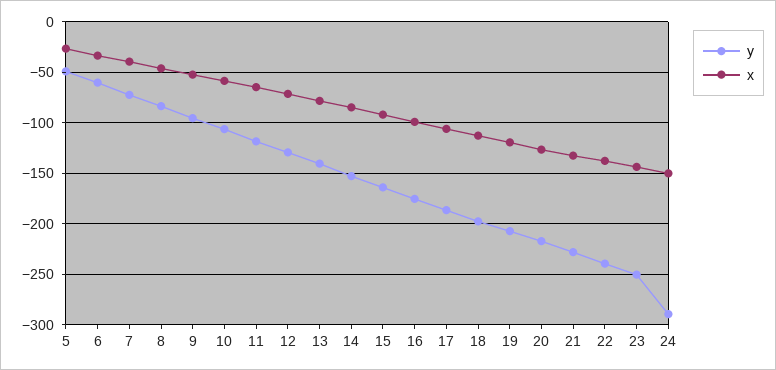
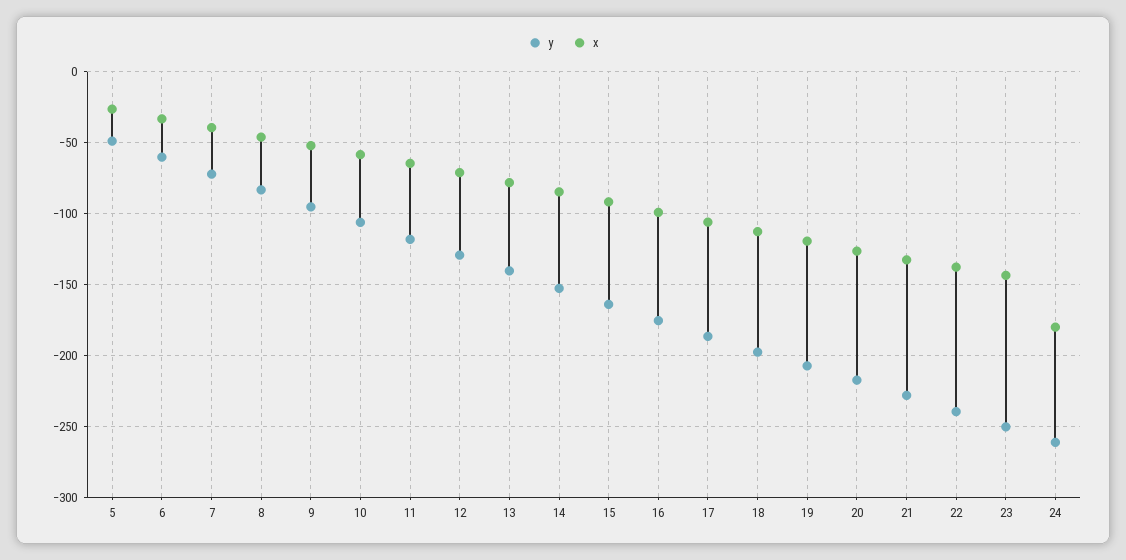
y, 24: -290 -> -260
x, 24: -150 -> -180

